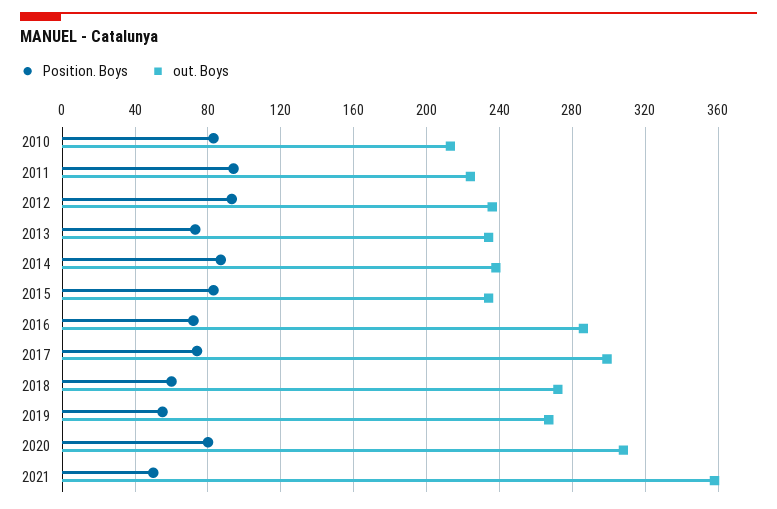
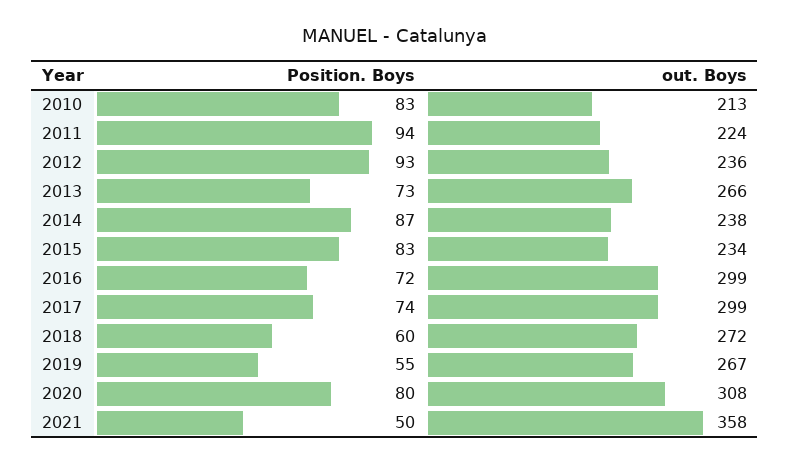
out. Boys, 2013: 235 -> 266
out. Boys, 2016: 285 -> 299

